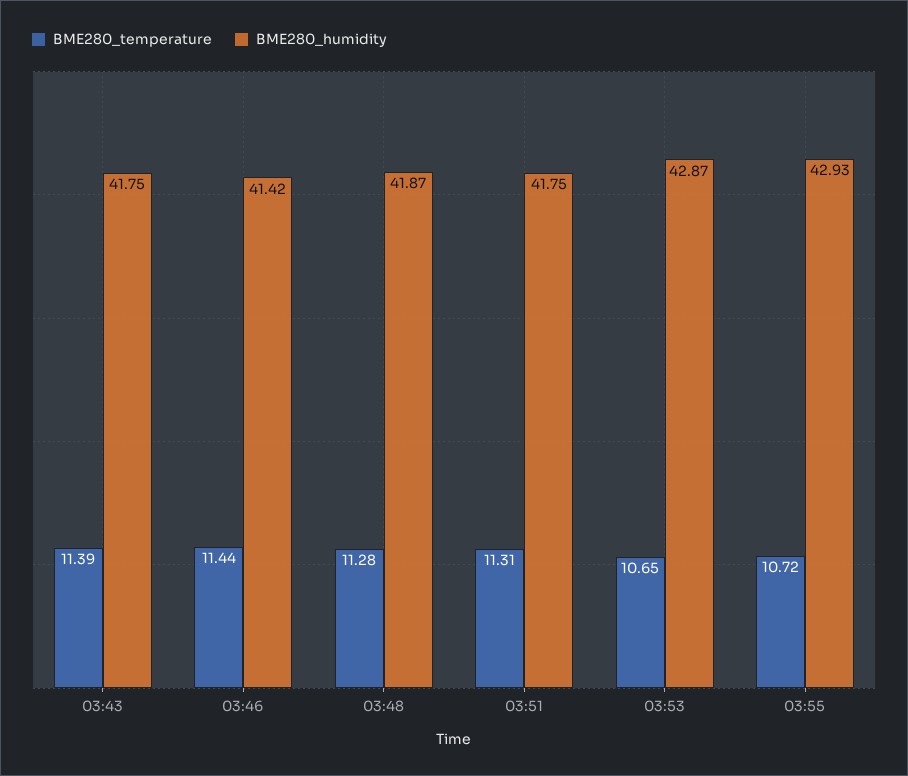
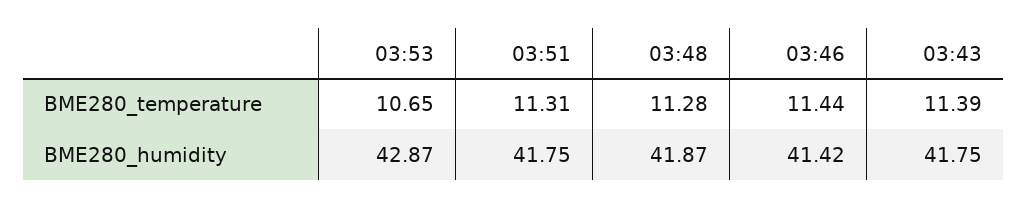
BME280_temperature, 03:55: 10.72 -> none
BME280_humidity, 03:55: 42.93 -> none

